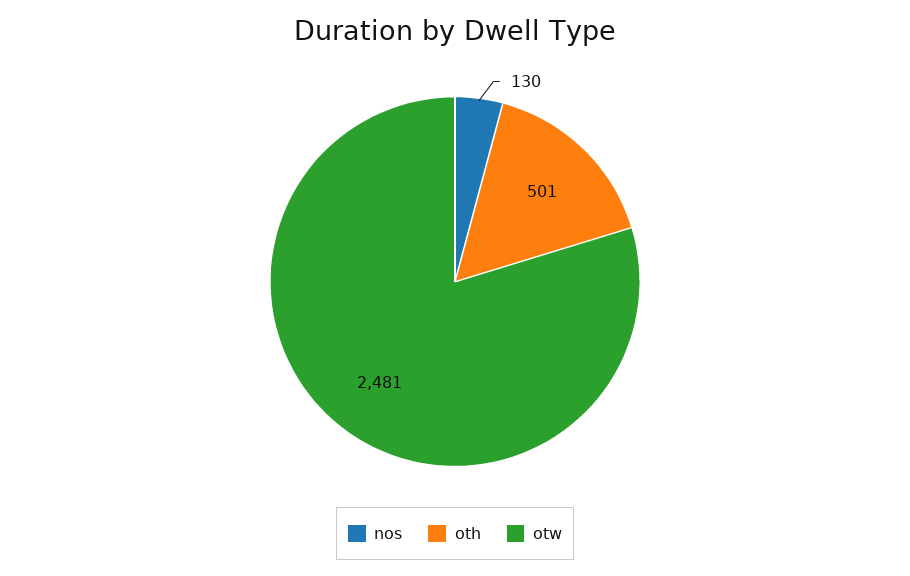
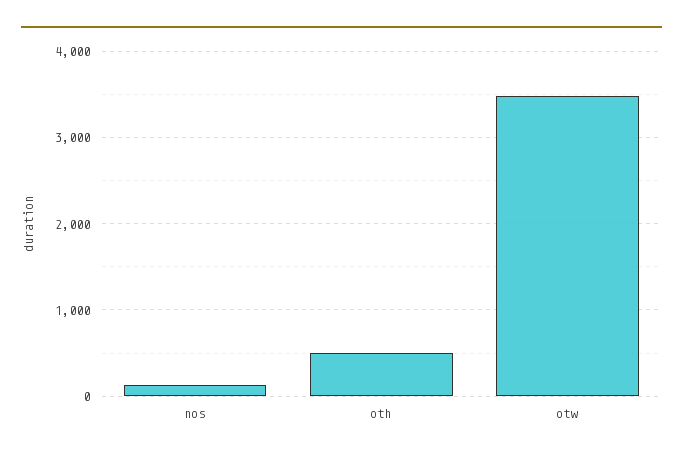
otw: 2481 -> 3500

